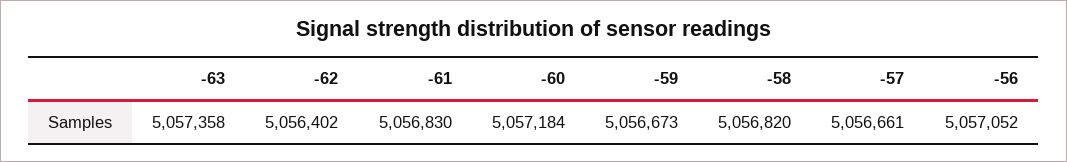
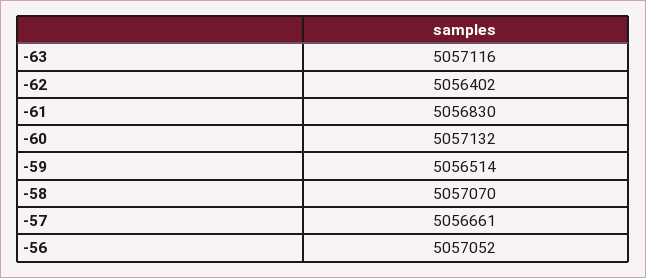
-63: 5057358 -> 5057116
-60: 5057184 -> 5057132
-59: 5056673 -> 5056514
-58: 5056820 -> 5057070

